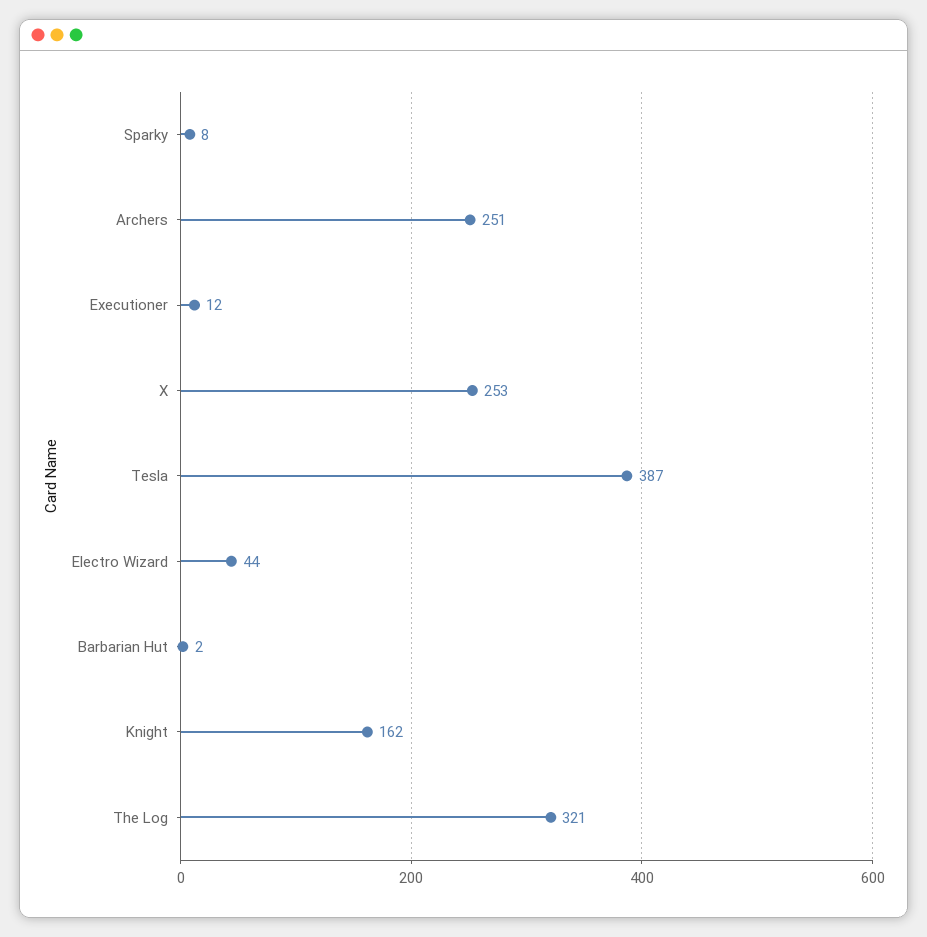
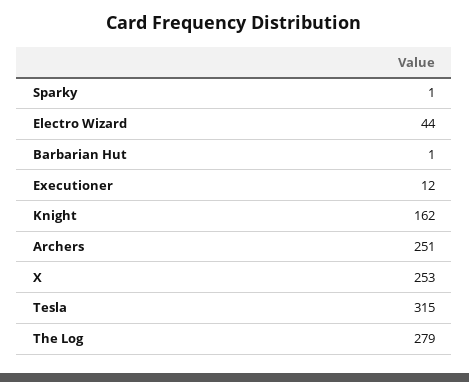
Sparky: 8 -> 1
Tesla: 387 -> 315
Barbarian Hut: 2 -> 1
The Log: 321 -> 279

